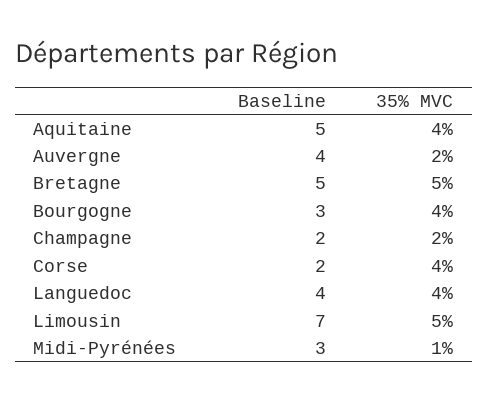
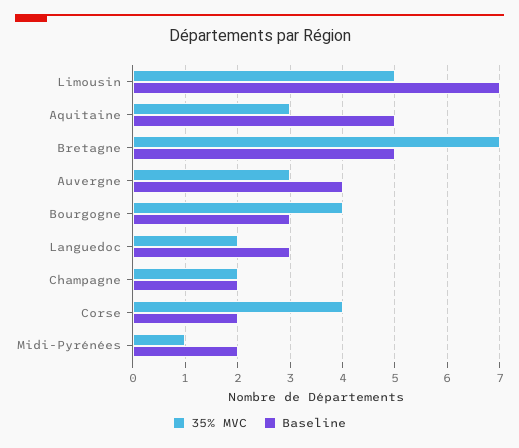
35% MVC, Aquitaine: 4 -> 3
35% MVC, Auvergne: 2 -> 3
35% MVC, Bretagne: 5 -> 7
Baseline, Languedoc: 4 -> 3
35% MVC, Languedoc: 4 -> 2
Baseline, Midi-Pyrénées: 3 -> 2

